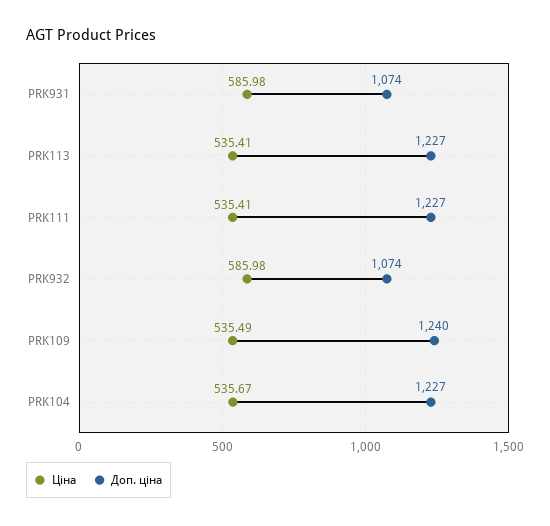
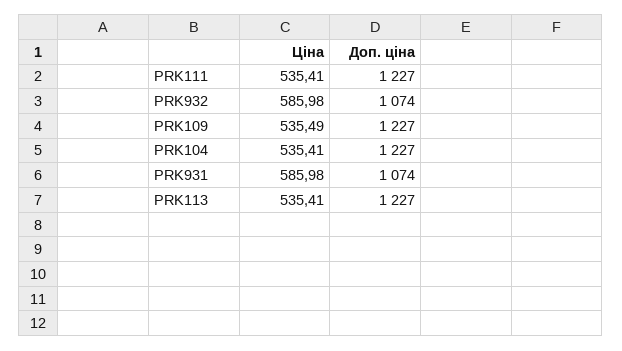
Доп. ціна, PRK109: 1240 -> 1227
Ціна, PRK104: 535.67 -> 535.41

